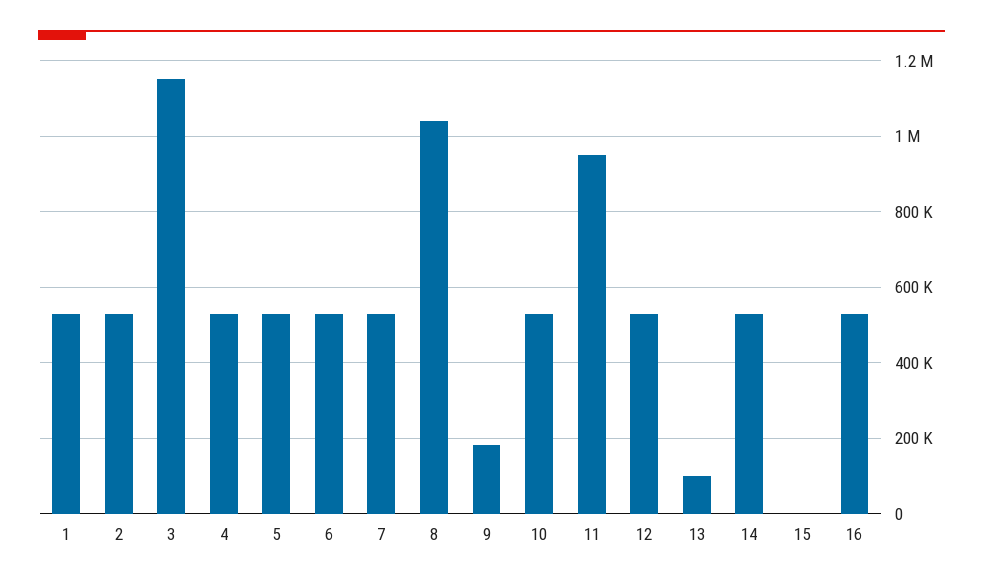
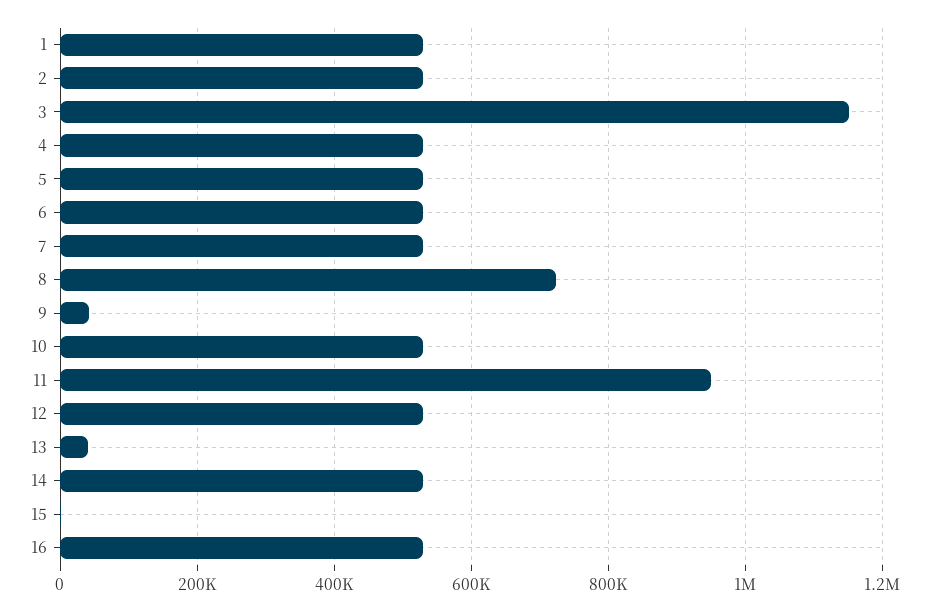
8: 1040000 -> 720000
9: 180000 -> 40000
13: 100000 -> 40000

